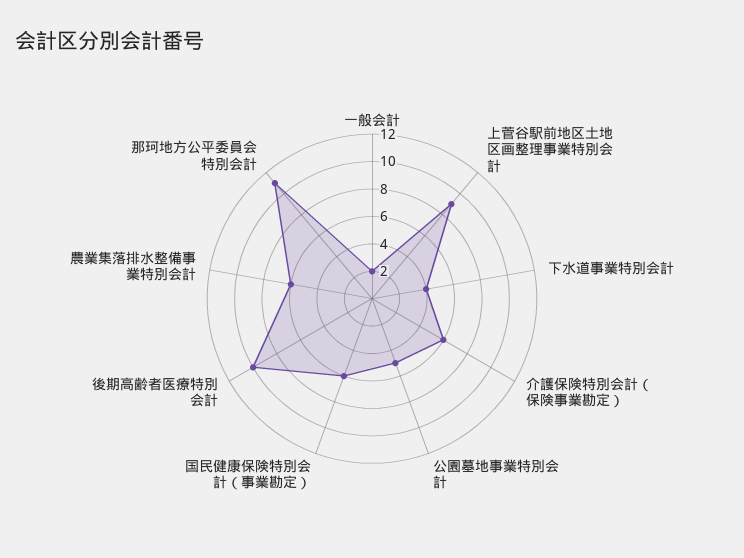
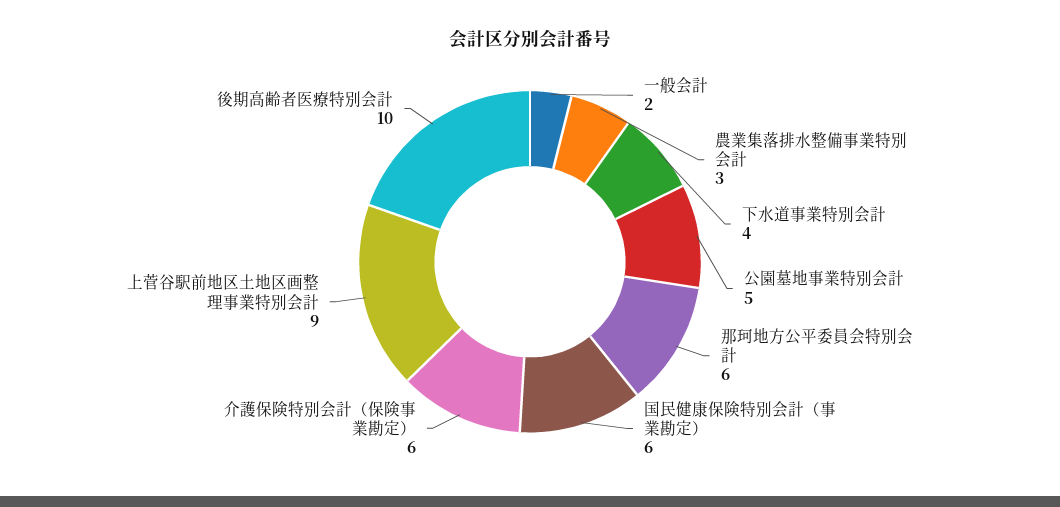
農業集落排水整備事業特別会計: 6 -> 3
那珂地方公平委員会特別会計: 11 -> 6

